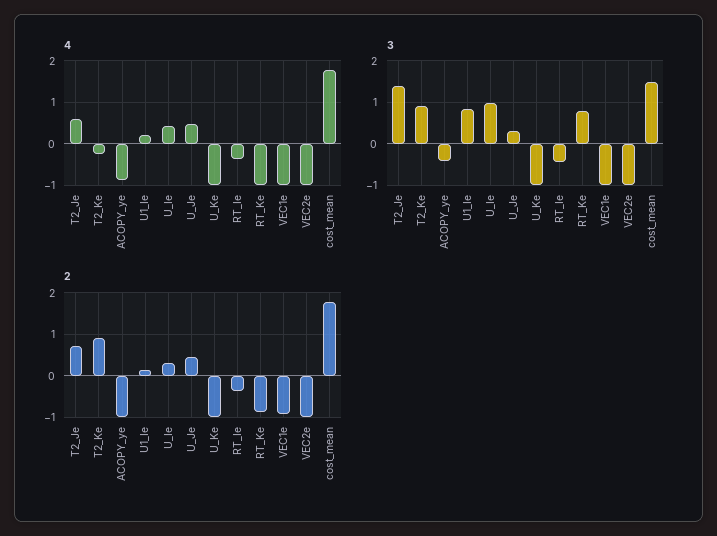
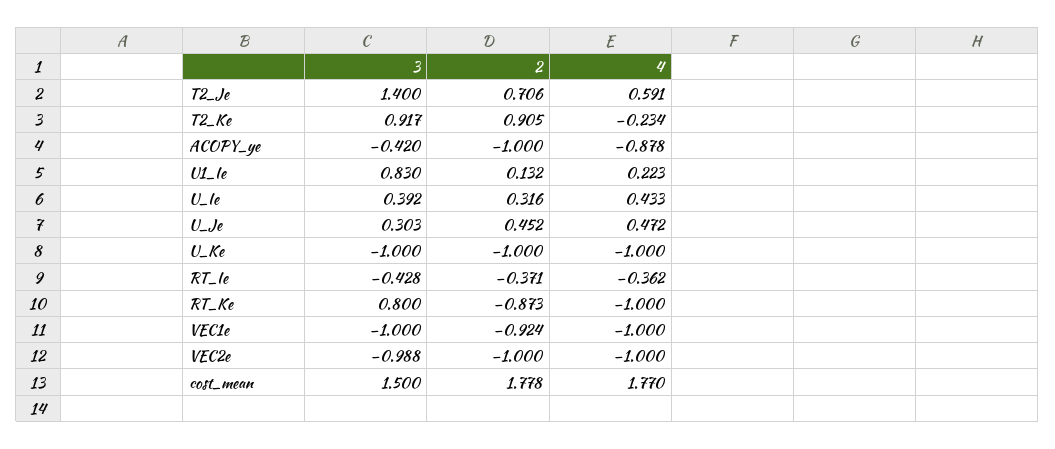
3, U_Ie: 1 -> 0.392

